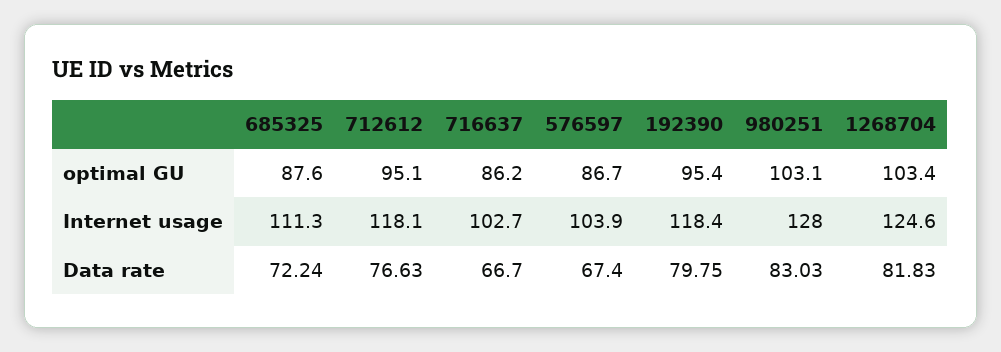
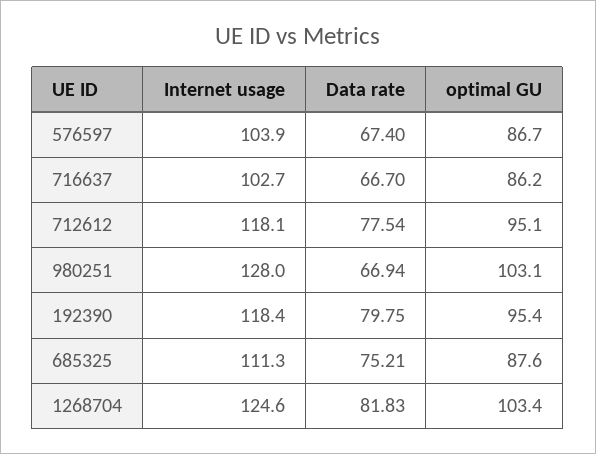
685325, Data rate: 72.24 -> 75.21
712612, Data rate: 76.63 -> 77.54
980251, Data rate: 83.03 -> 66.94

